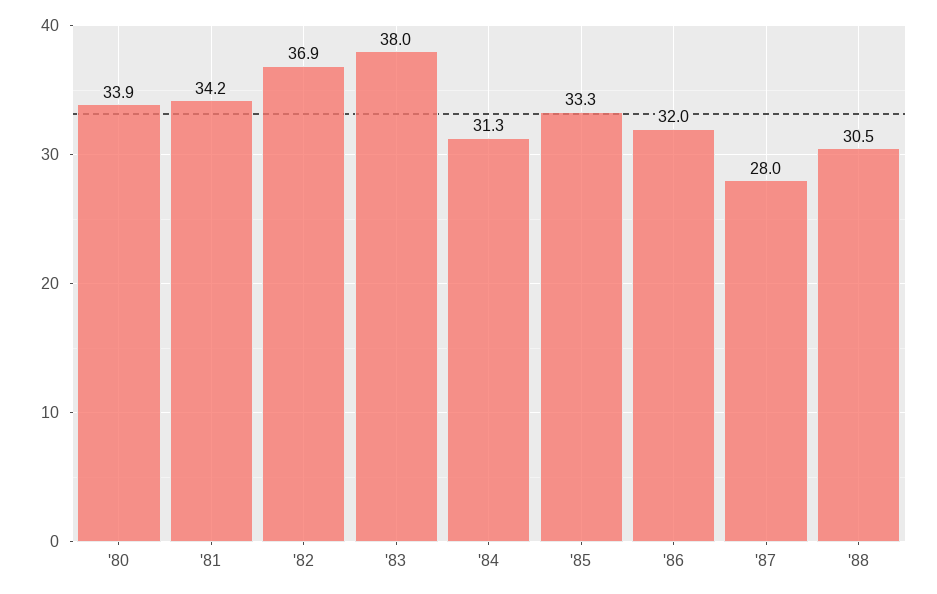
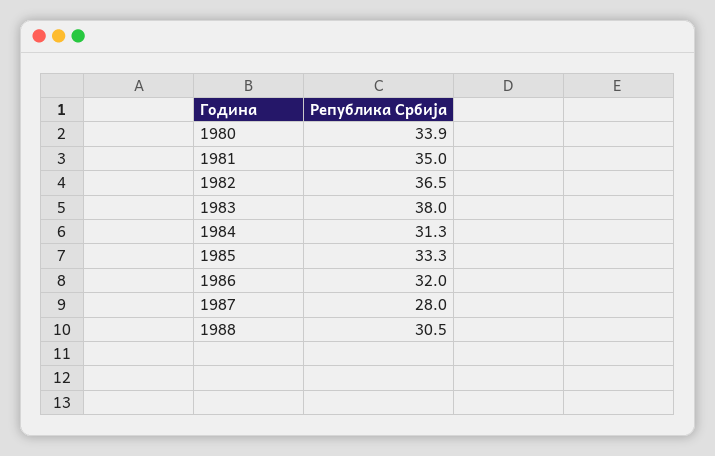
'81: 34.2 -> 35
'82: 36.9 -> 36.5

